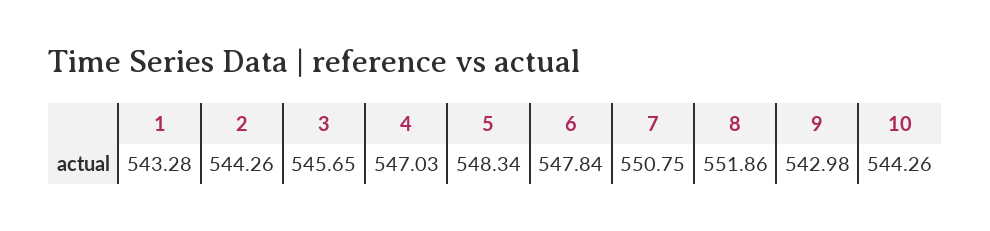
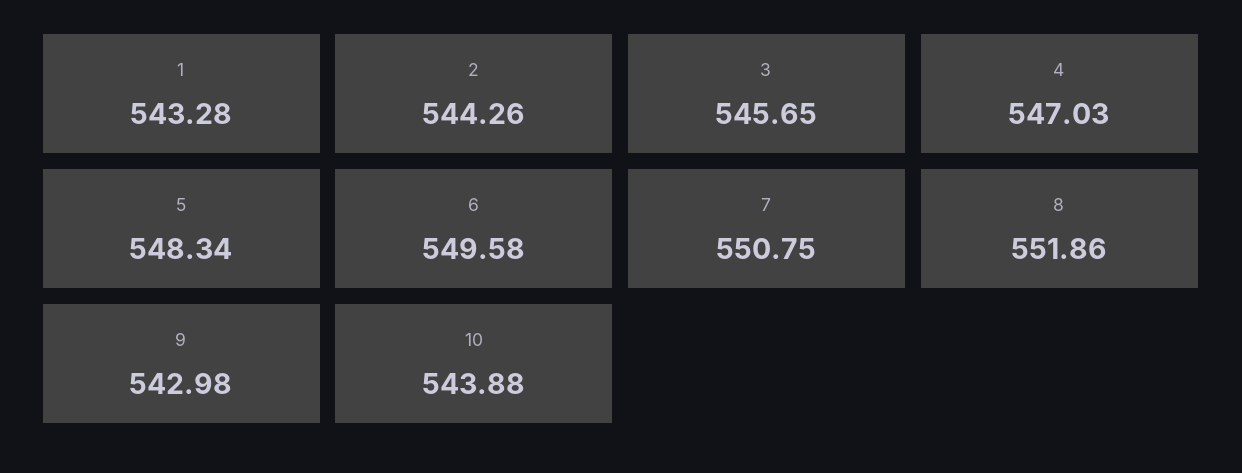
6: 547.84 -> 549.58
10: 544.26 -> 543.88

